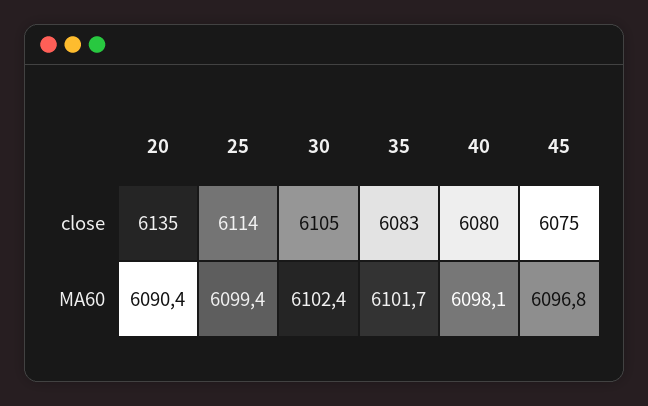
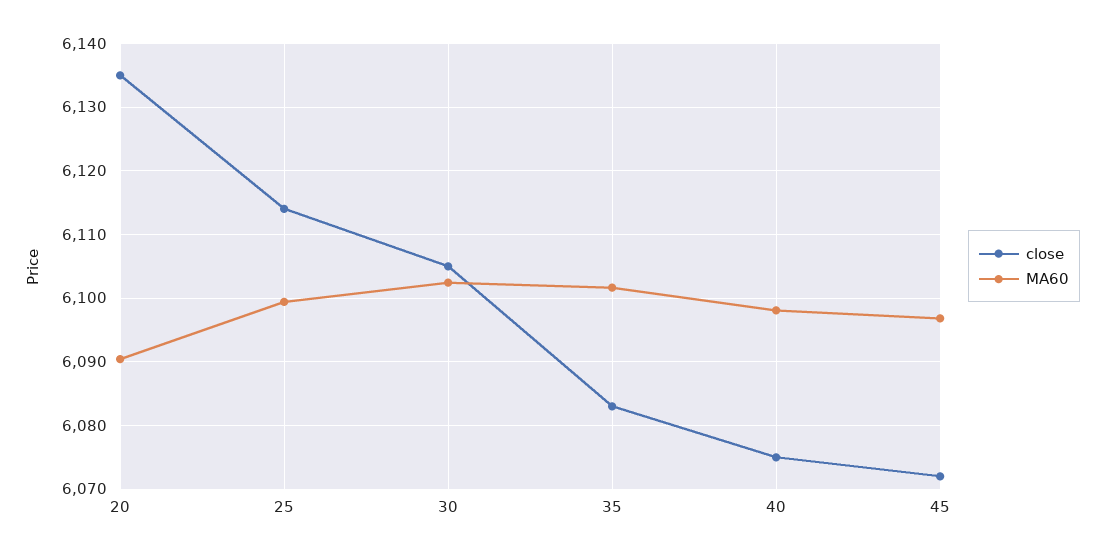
close, 40: 6080 -> 6075
close, 45: 6075 -> 6072

